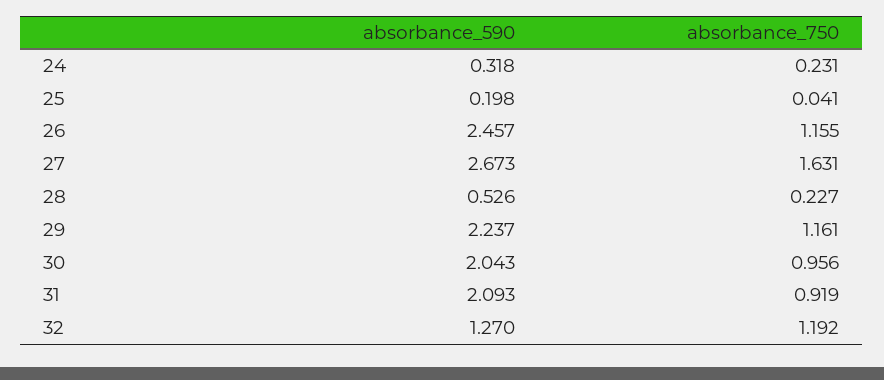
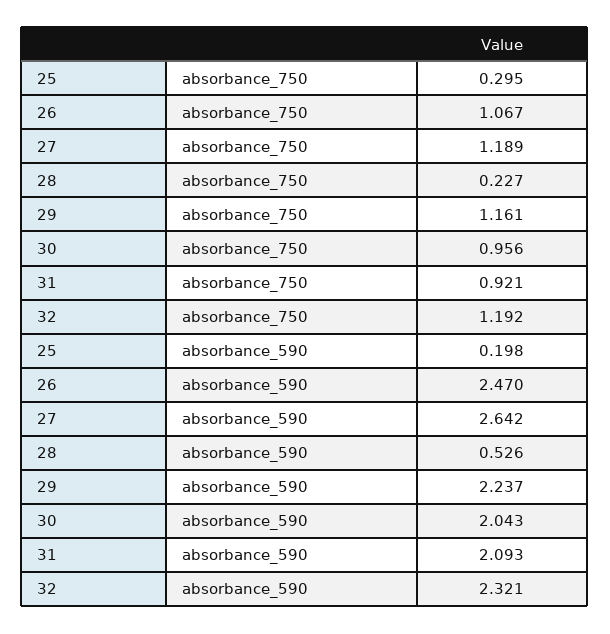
absorbance_590, 24: 0.318 -> none
absorbance_750, 24: 0.231 -> none
absorbance_750, 25: 0.041 -> 0.295
absorbance_590, 26: 2.457 -> 2.47
absorbance_750, 26: 1.155 -> 1.067
absorbance_590, 27: 2.673 -> 2.642
absorbance_750, 27: 1.631 -> 1.189
absorbance_750, 31: 0.919 -> 0.921
absorbance_590, 32: 1.27 -> 2.321

